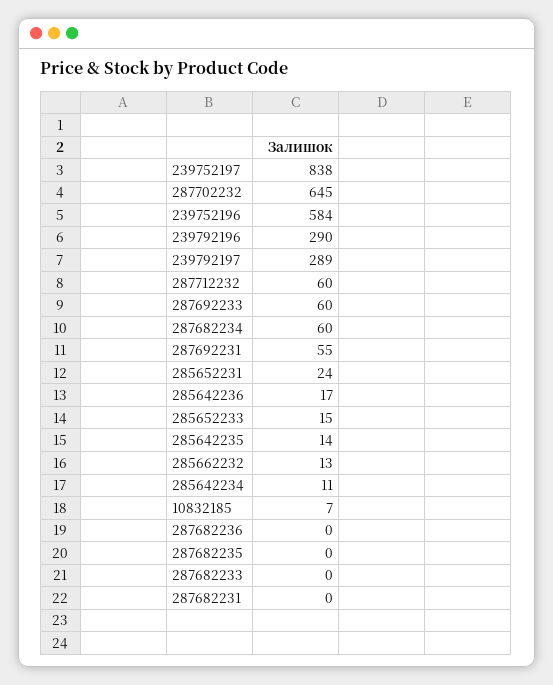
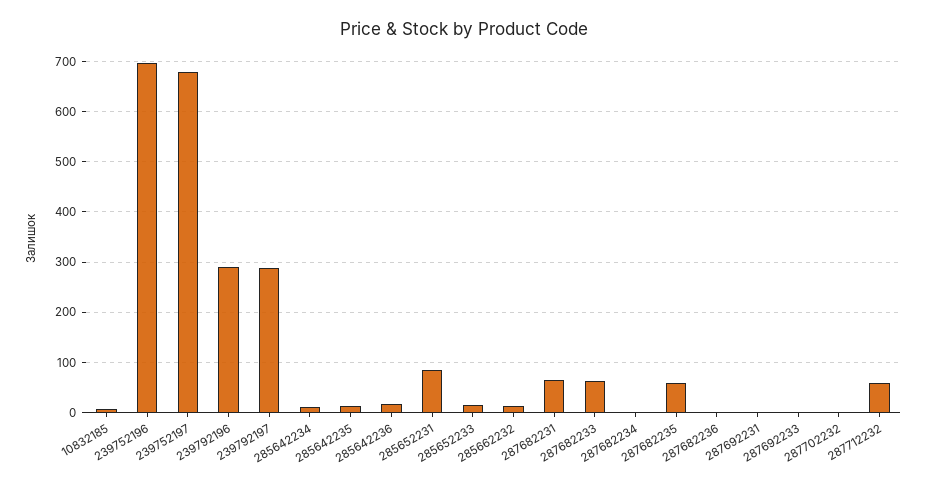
239752197: 838 -> 680
287702232: 645 -> 0
239752196: 584 -> 700
287692233: 60 -> 0
287682234: 60 -> 0
287692231: 55 -> 0
285652231: 24 -> 80
287682235: 0 -> 60
287682233: 0 -> 60
287682231: 0 -> 60

